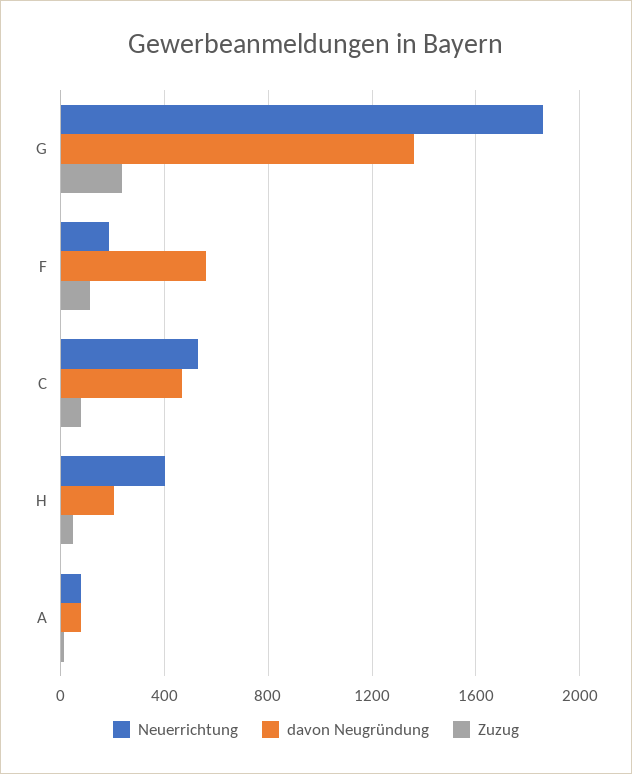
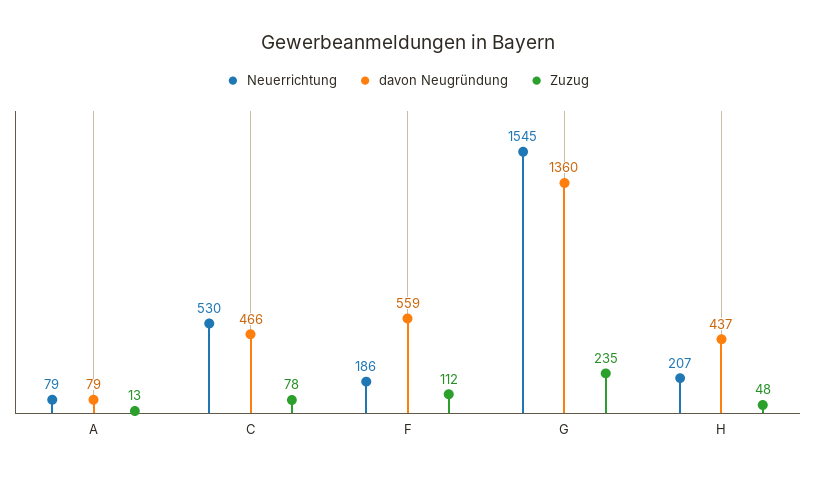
Neuerrichtung, G: 1850 -> 1545
Neuerrichtung, H: 400 -> 207
davon Neugründung, H: 200 -> 437

